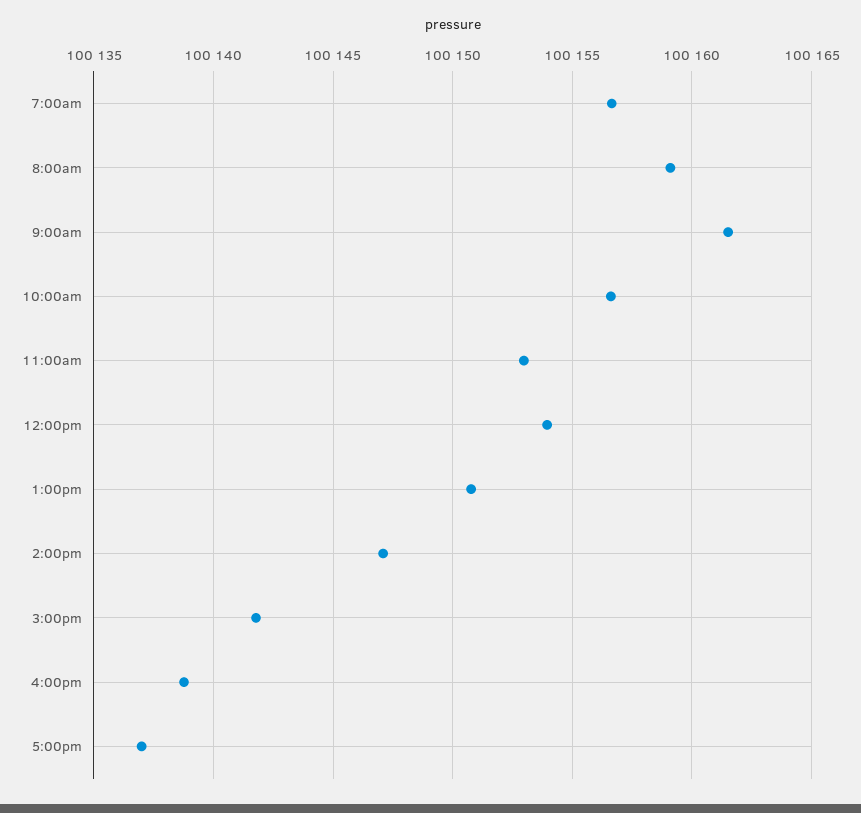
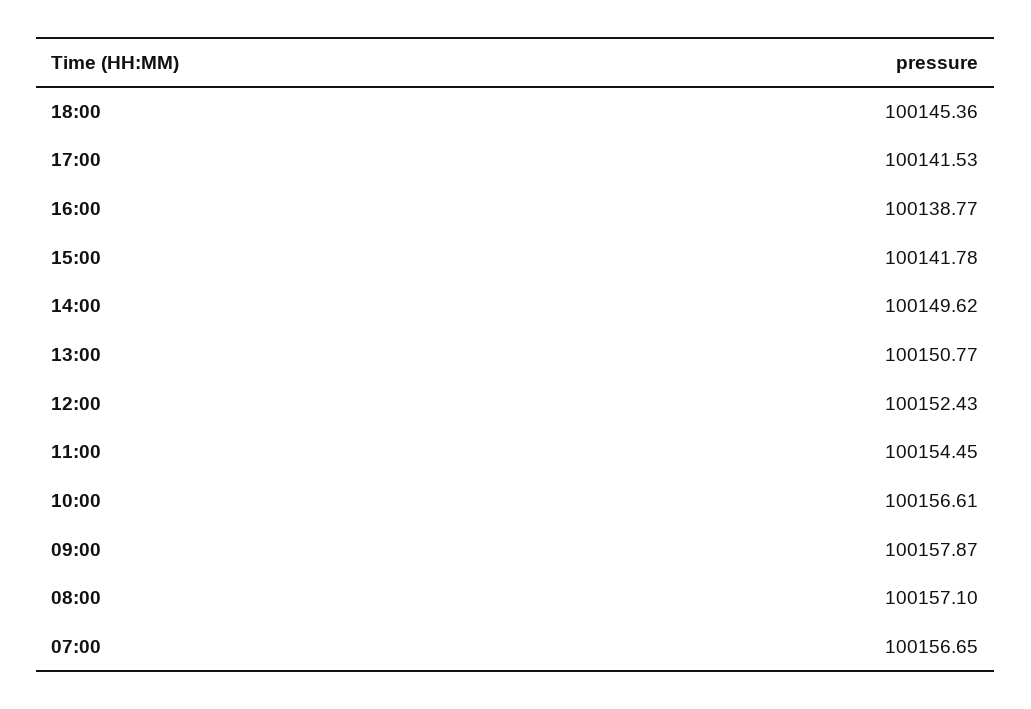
8:00am: 100159 -> 100157.1
9:00am: 100161.5 -> 100157.87
11:00am: 100153 -> 100154.45
12:00pm: 100154 -> 100152.43
2:00pm: 100147 -> 100149.62
5:00pm: 100137 -> 100141.53
18:00: none -> 100145.36

